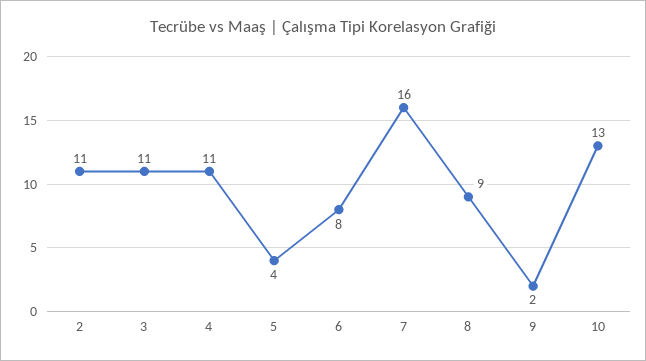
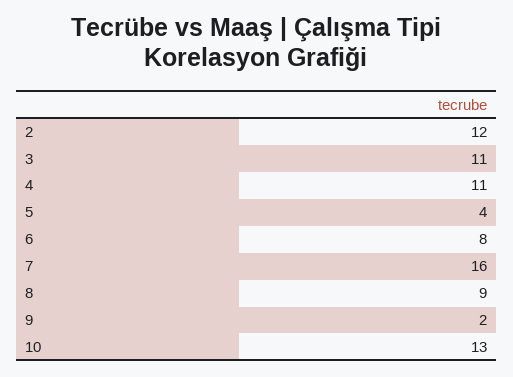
2: 11 -> 12

